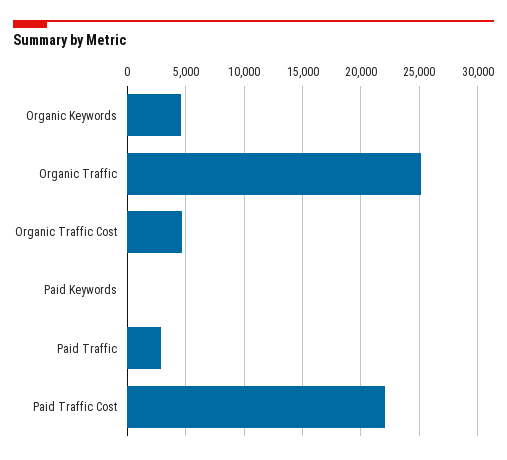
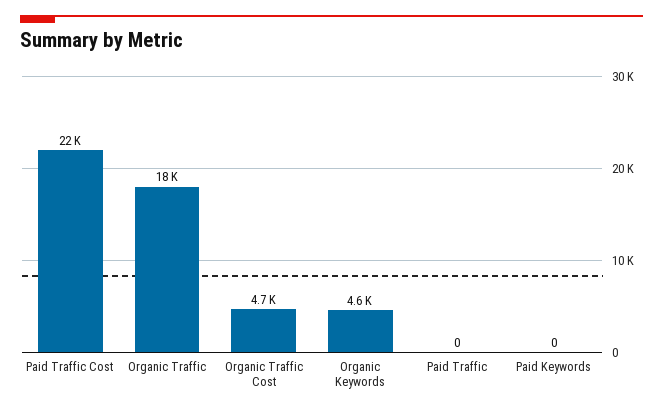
Organic Traffic: 25000 -> 18000
Paid Traffic: 3000 -> 0

